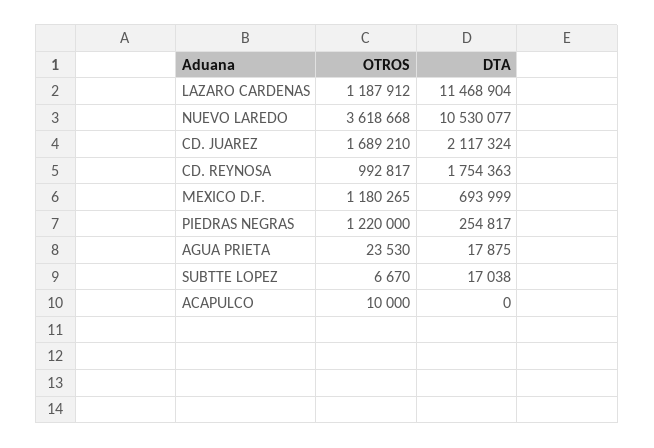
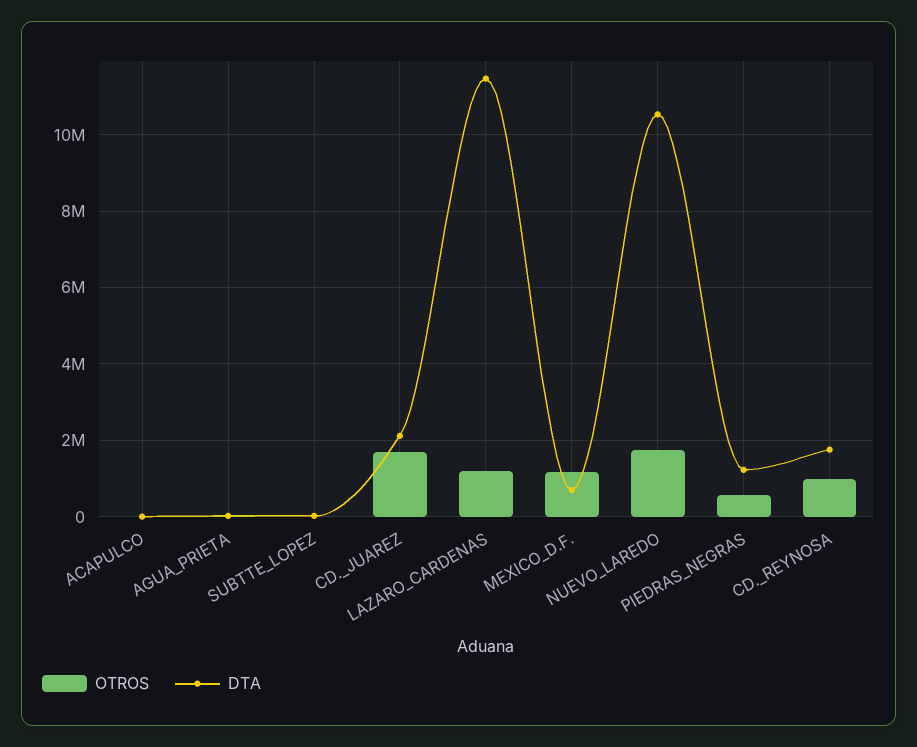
OTROS, NUEVO LAREDO: 3618668 -> 1800000
OTROS, PIEDRAS NEGRAS: 1220000 -> 600000
DTA, PIEDRAS NEGRAS: 254817 -> 1200000

